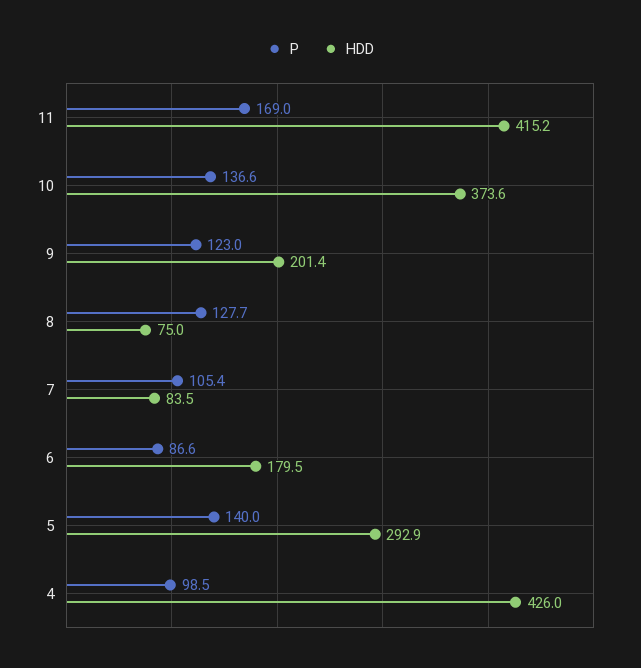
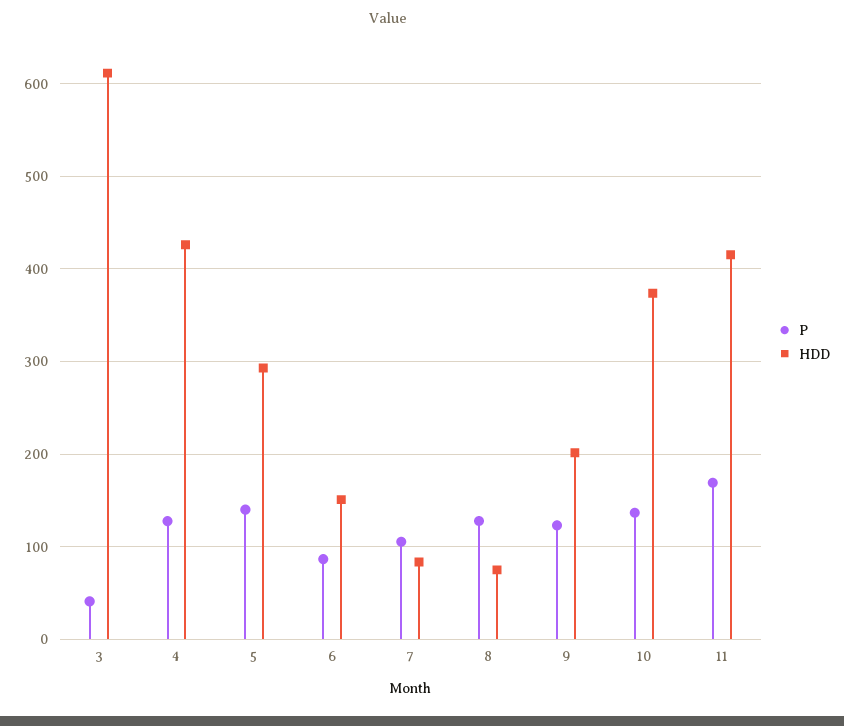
HDD, 6: 179.5 -> 150
P, 4: 98.5 -> 130
P, 3: none -> 40
HDD, 3: none -> 610

